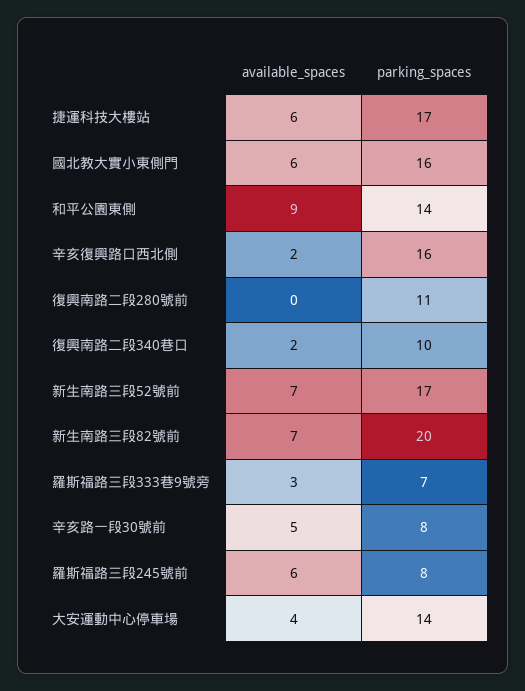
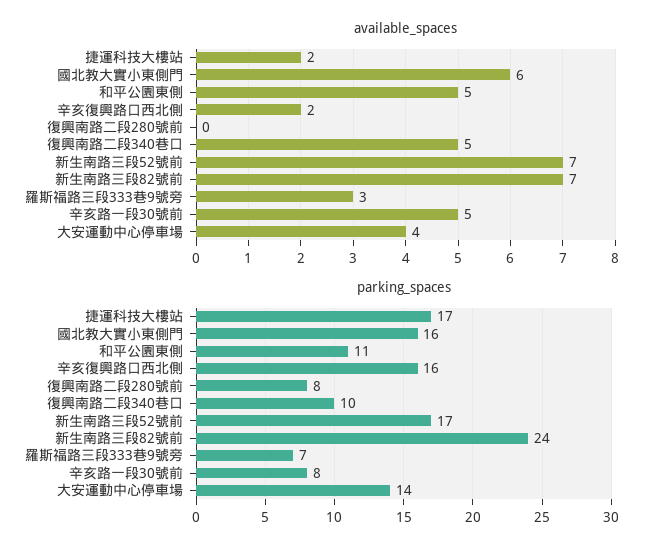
available_spaces, 捷運科技大樓站: 6 -> 2
available_spaces, 和平公園東側: 9 -> 5
parking_spaces, 和平公園東側: 14 -> 11
parking_spaces, 復興南路二段280號前: 11 -> 8
available_spaces, 復興南路二段340巷口: 2 -> 5
parking_spaces, 新生南路三段82號前: 20 -> 24
available_spaces, 羅斯福路三段245號前: 6 -> none
parking_spaces, 羅斯福路三段245號前: 8 -> none

